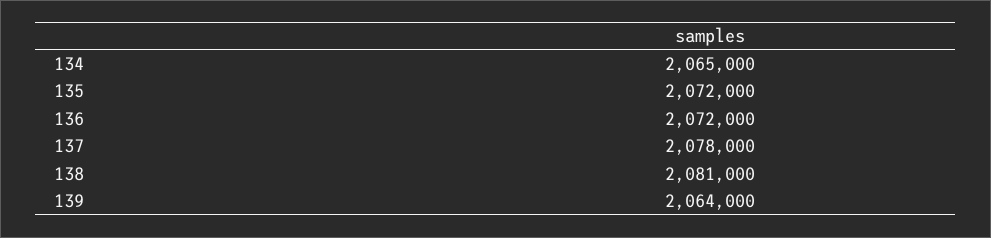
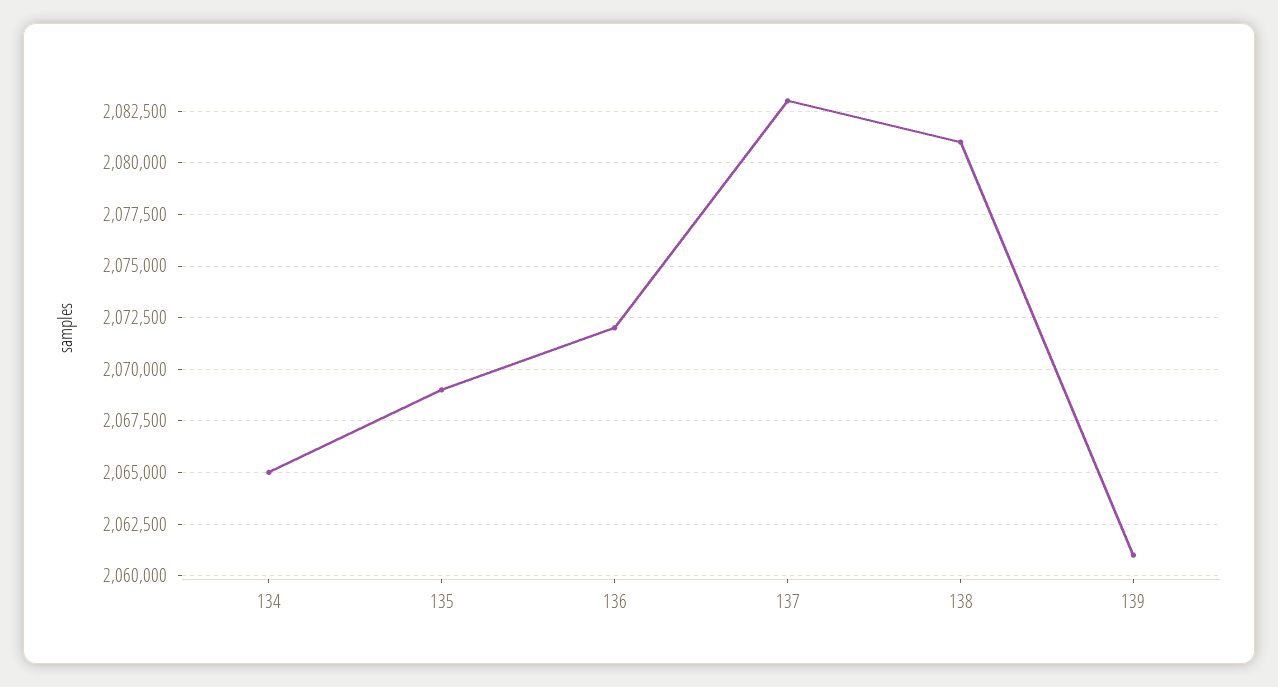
135: 2072000 -> 2069000
137: 2078000 -> 2083000
139: 2064000 -> 2061000

